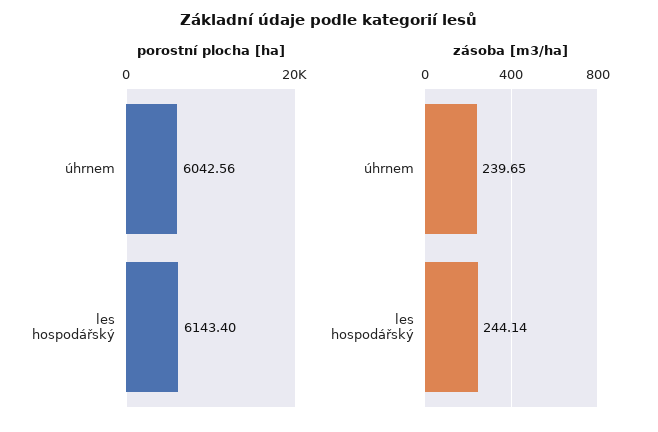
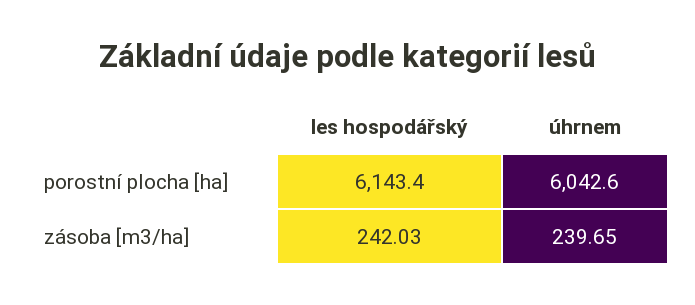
zásoba [m3/ha], les hospodářský: 244.14 -> 242.03

